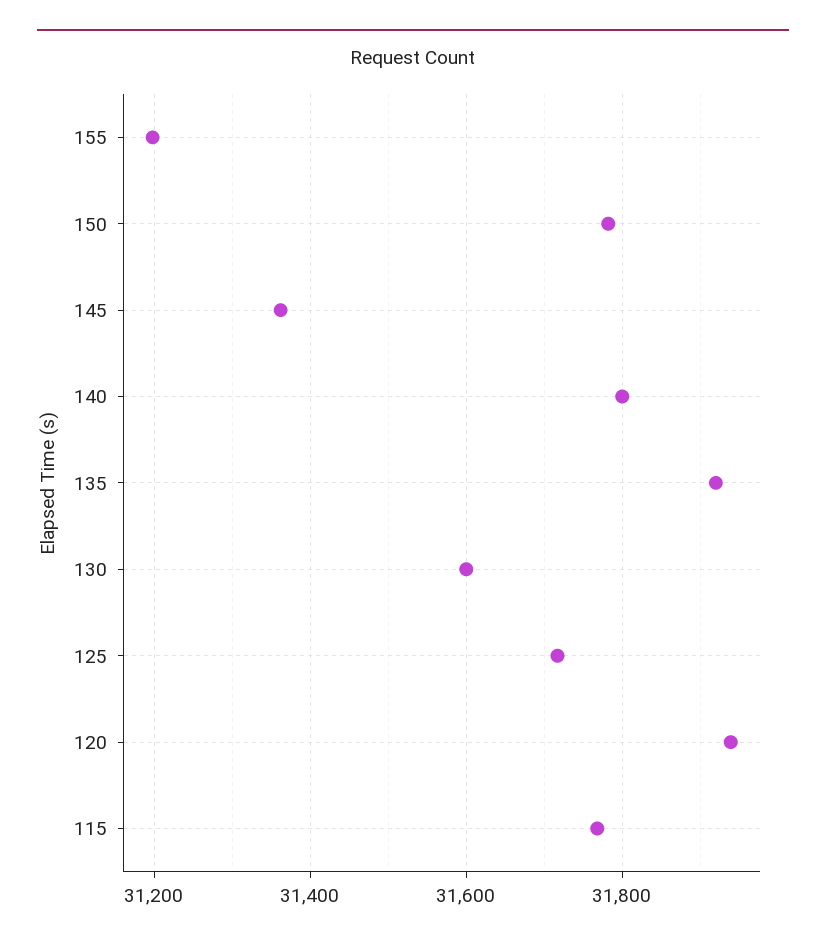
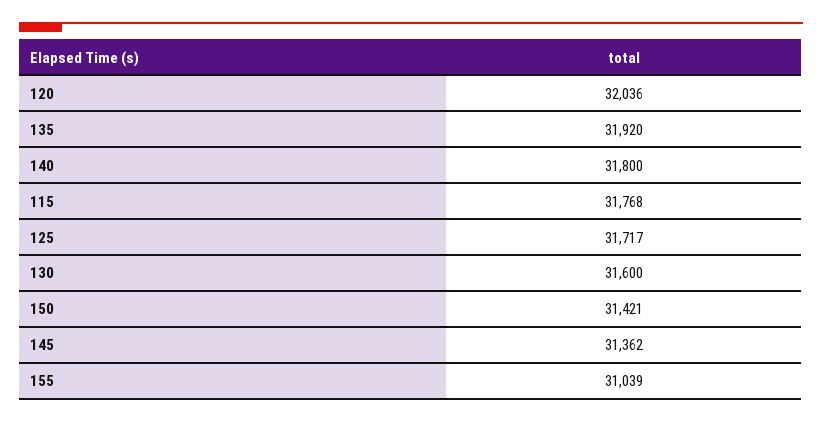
155: 31200 -> 31039
150: 31780 -> 31421
120: 31940 -> 32036

